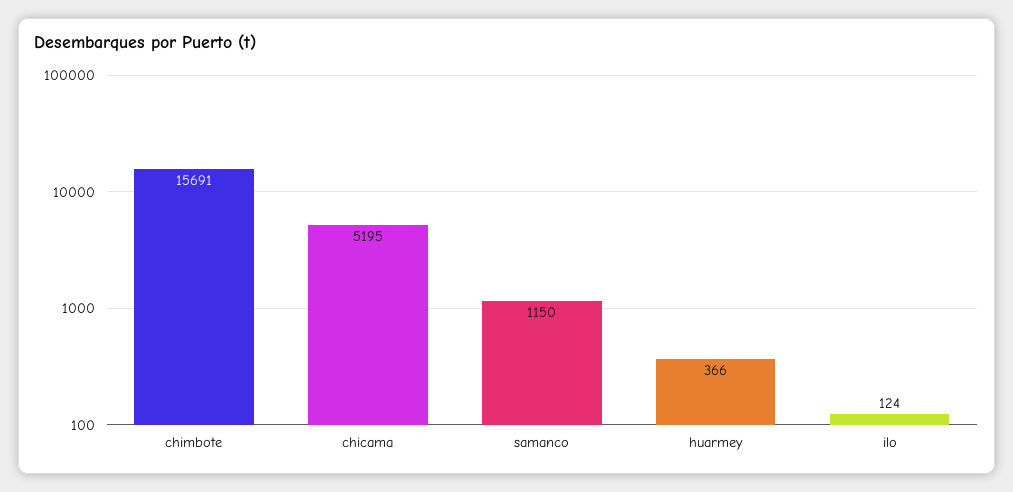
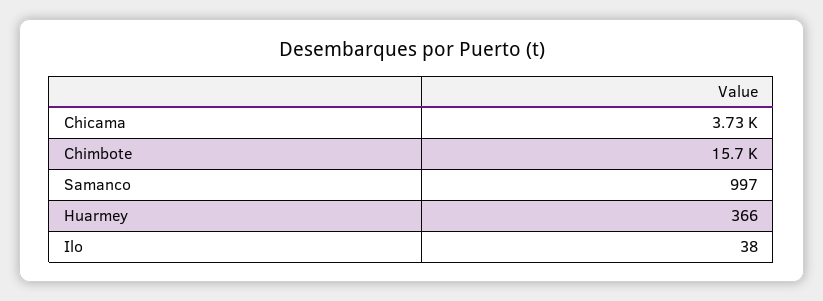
chicama: 5195 -> 3730
samanco: 1150 -> 997
ilo: 124 -> 38

